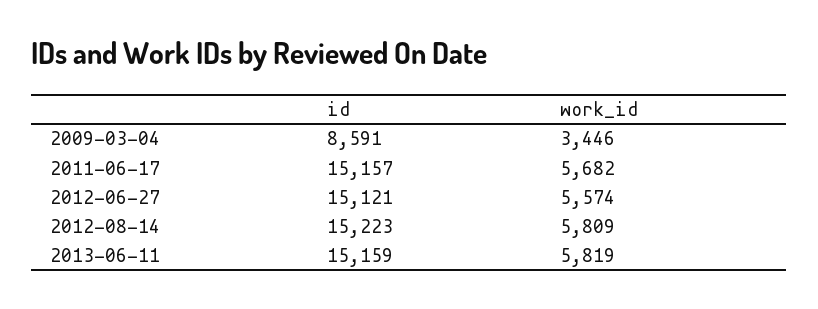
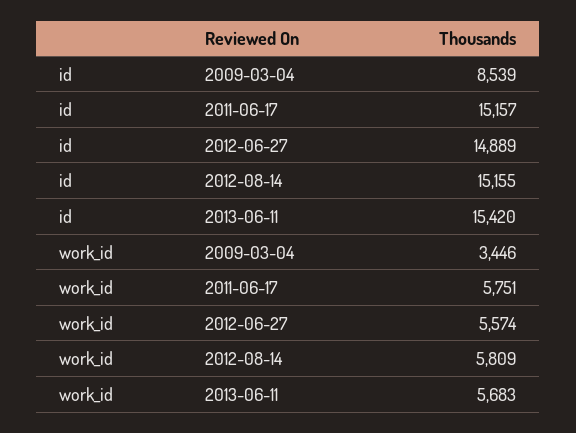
id, 2009-03-04: 8591 -> 8539
work_id, 2011-06-17: 5682 -> 5751
id, 2012-06-27: 15121 -> 14889
id, 2012-08-14: 15223 -> 15155
id, 2013-06-11: 15159 -> 15420
work_id, 2013-06-11: 5819 -> 5683

